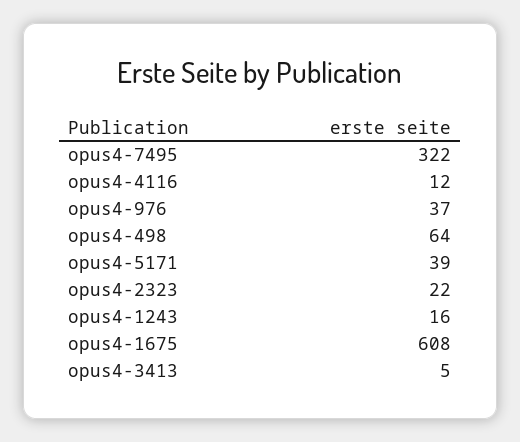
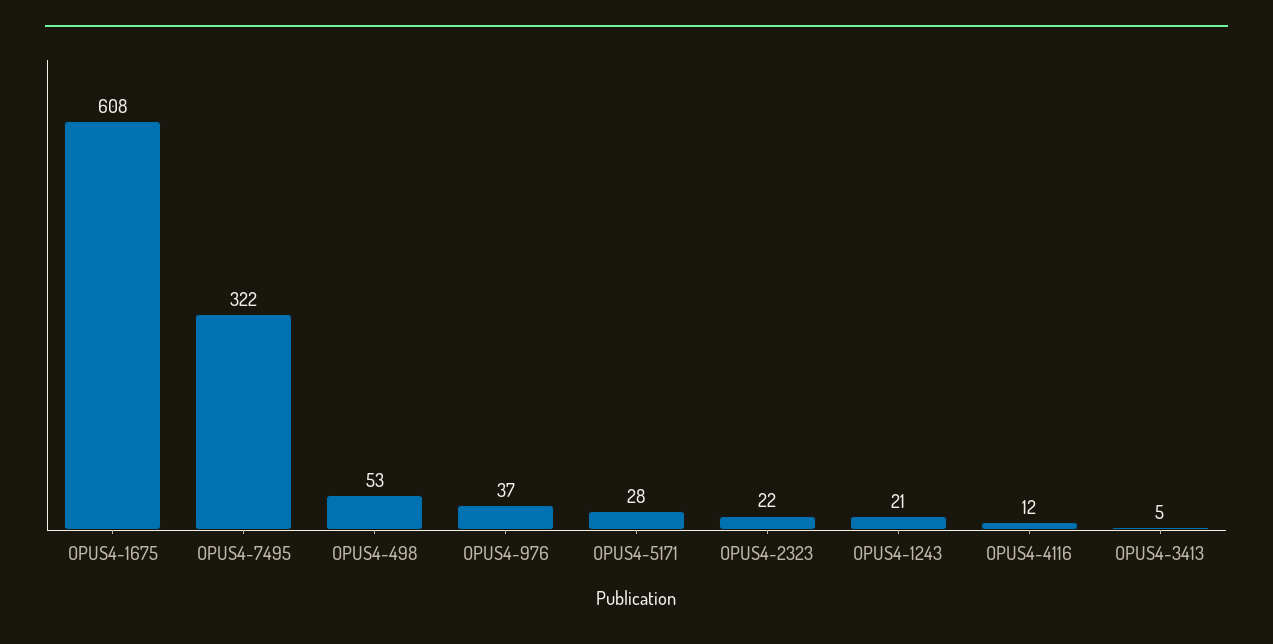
opus4-498: 64 -> 53
opus4-5171: 39 -> 28
opus4-1243: 16 -> 21

